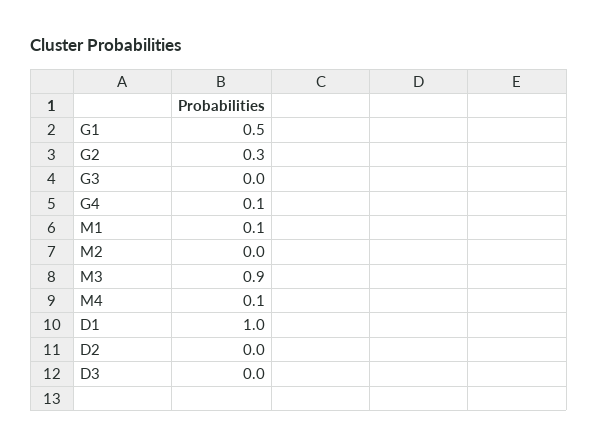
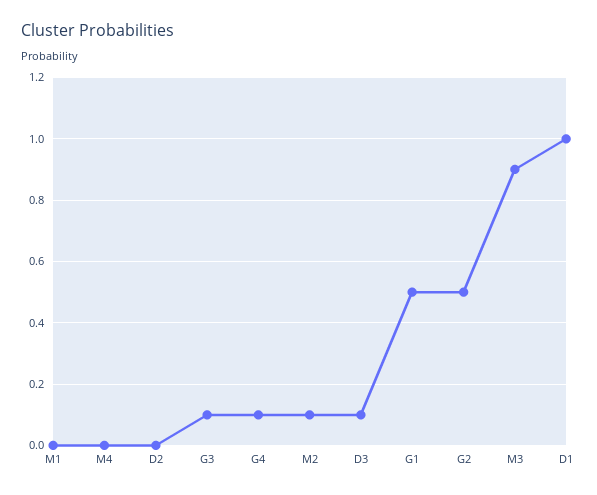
G2: 0.3 -> 0.5
G3: 0 -> 0.1
M1: 0.1 -> 0
M2: 0 -> 0.1
M4: 0.1 -> 0
D3: 0 -> 0.1

